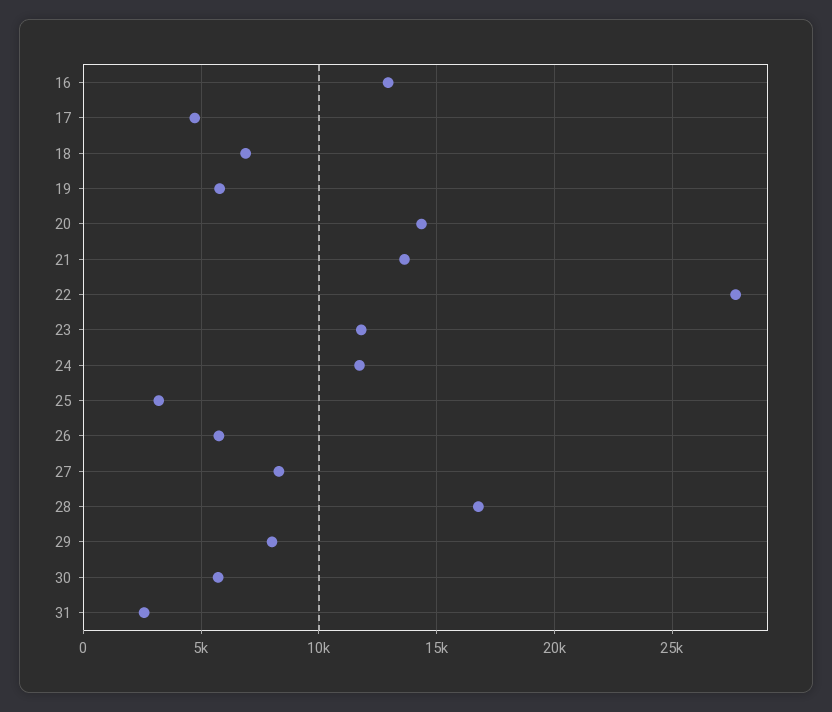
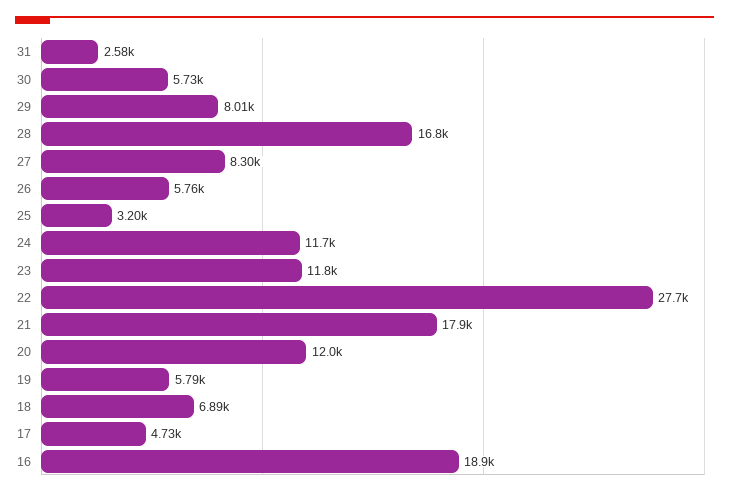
16: 13000 -> 18900
20: 14500 -> 12000
21: 13500 -> 17900

